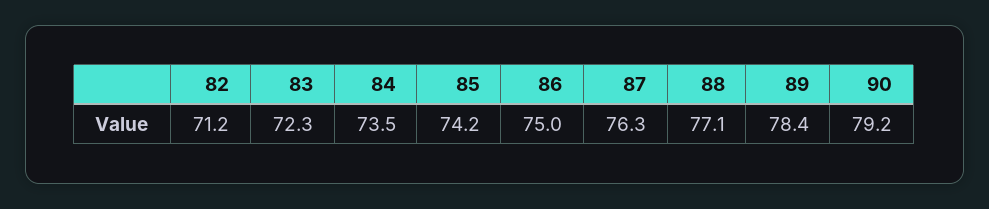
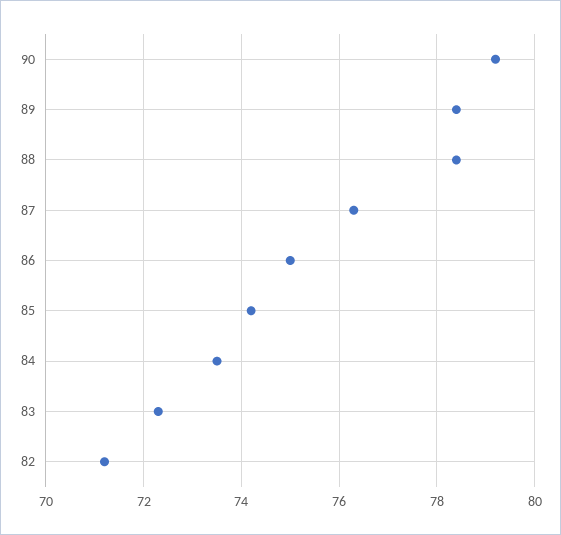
88: 77.1 -> 78.5

